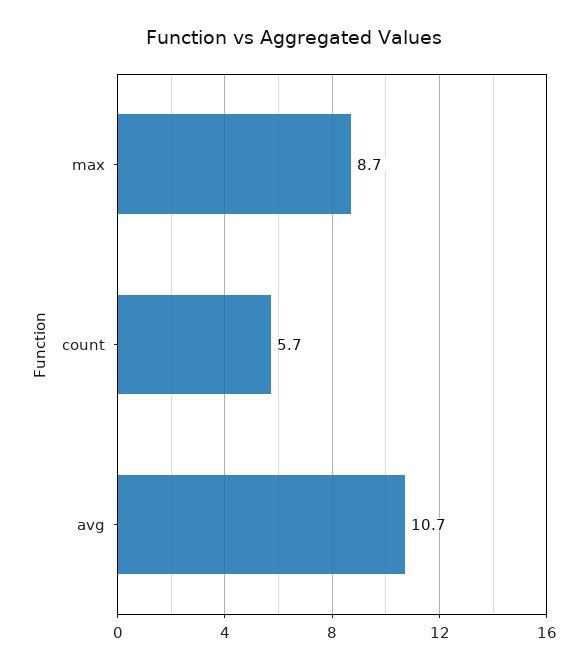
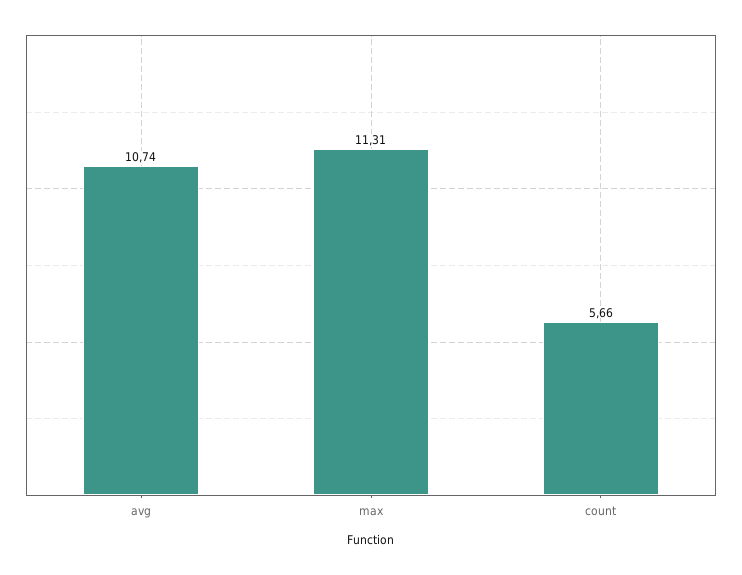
max: 8.7 -> 11.31

